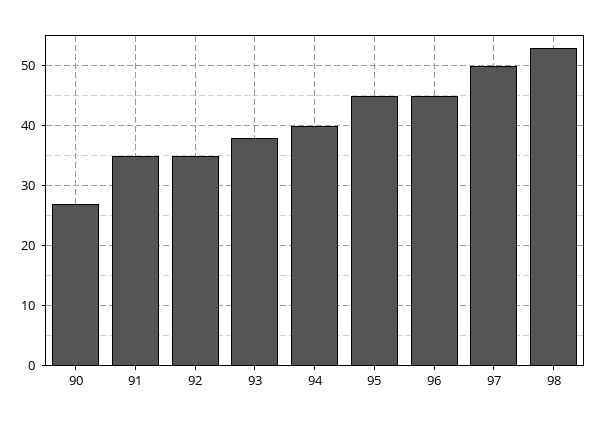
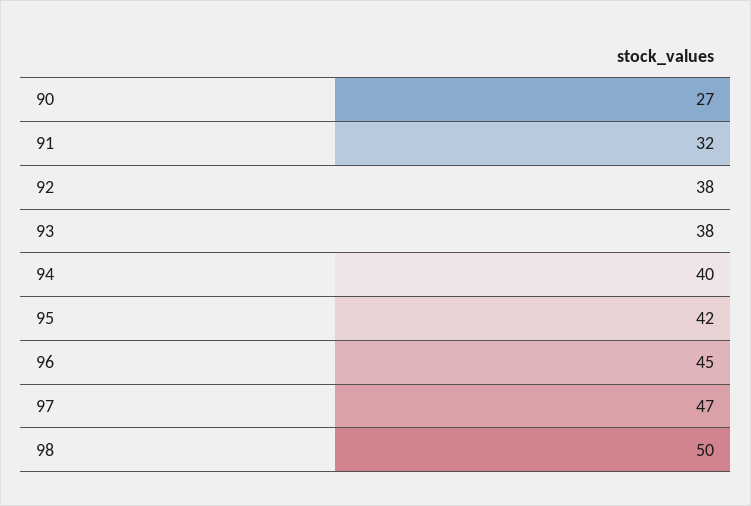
91: 35 -> 32
92: 35 -> 38
95: 45 -> 42
97: 50 -> 47
98: 53 -> 50

